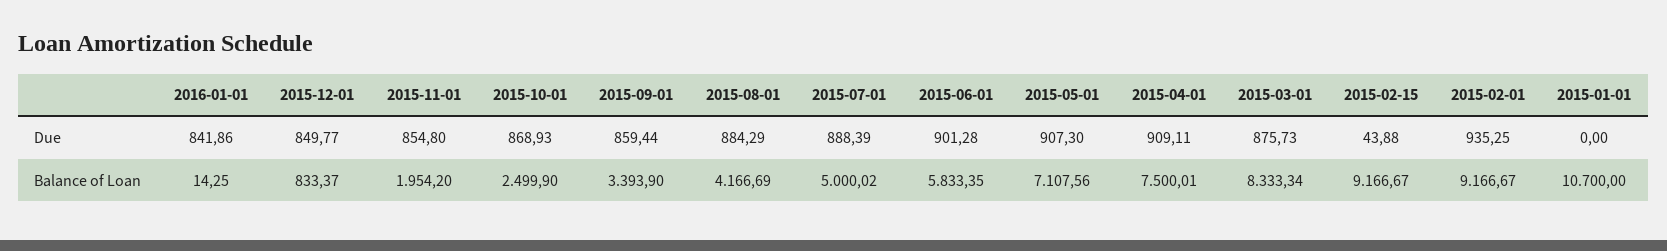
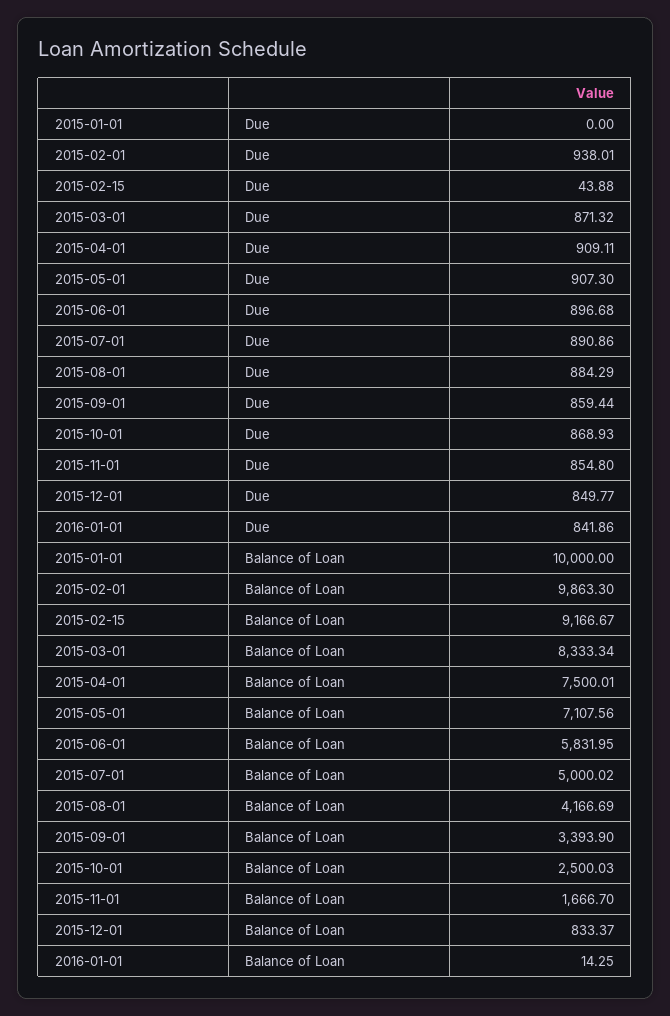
2015-07-01, Due: 888.39 -> 890.86
2015-06-01, Due: 901.28 -> 896.68
2015-03-01, Due: 875.73 -> 871.32
2015-02-01, Due: 935.25 -> 938.01
2015-11-01, Balance of Loan: 1954.2 -> 1666.7
2015-10-01, Balance of Loan: 2499.9 -> 2500.03
2015-06-01, Balance of Loan: 5833.35 -> 5831.95
2015-02-01, Balance of Loan: 9166.67 -> 9863.3
2015-01-01, Balance of Loan: 10700 -> 10000

